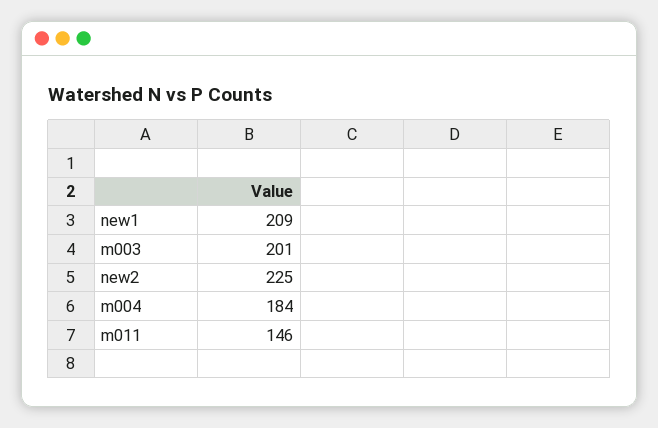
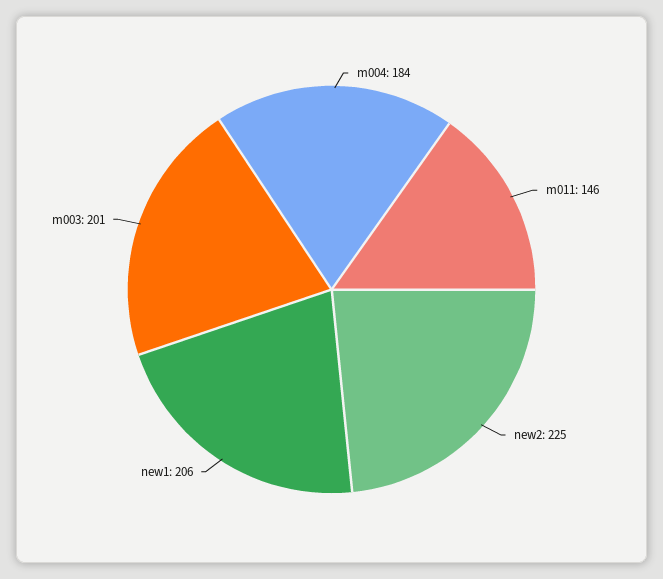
new1: 209 -> 206

